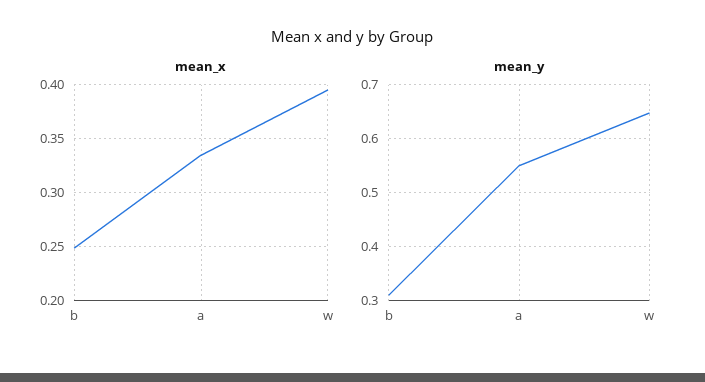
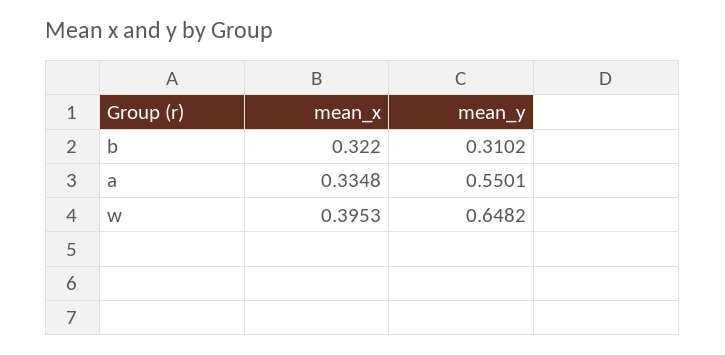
mean_x, b: 0.25 -> 0.322

